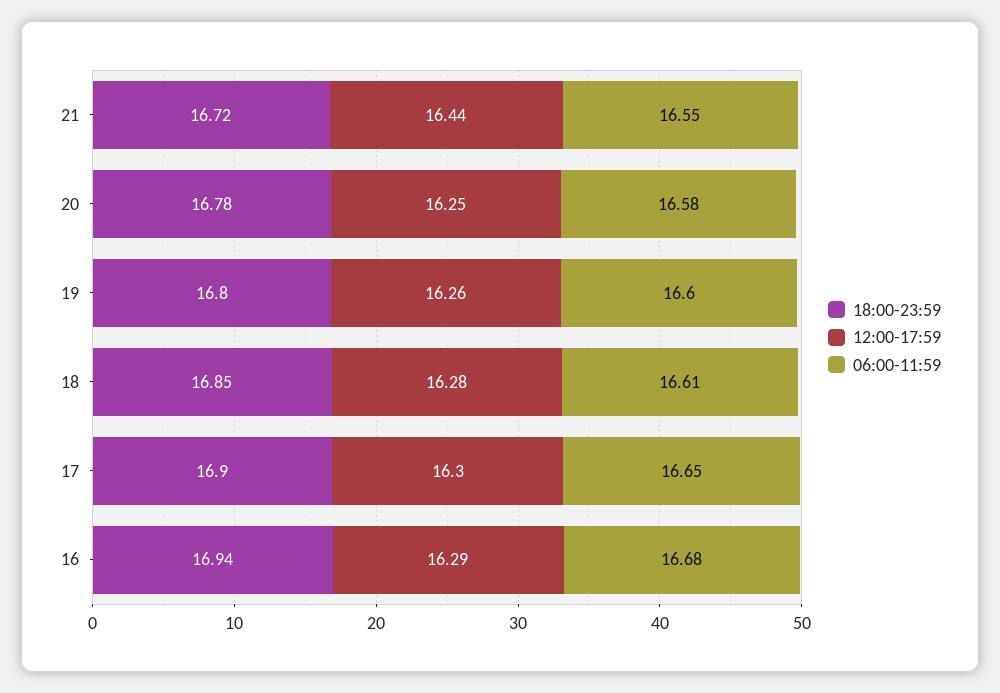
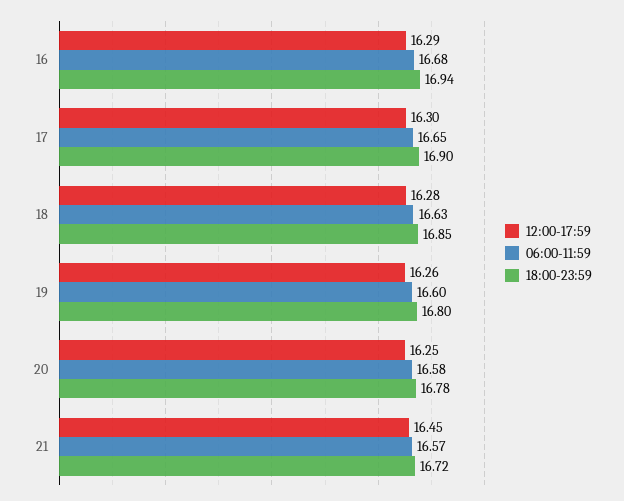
12:00-17:59, 21: 16.44 -> 16.45
06:00-11:59, 21: 16.55 -> 16.57
06:00-11:59, 18: 16.61 -> 16.63

